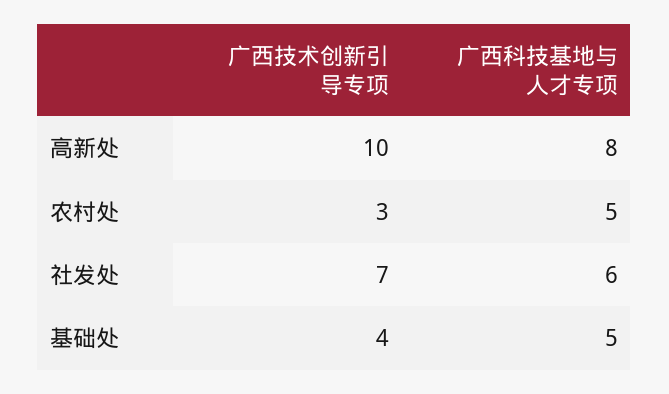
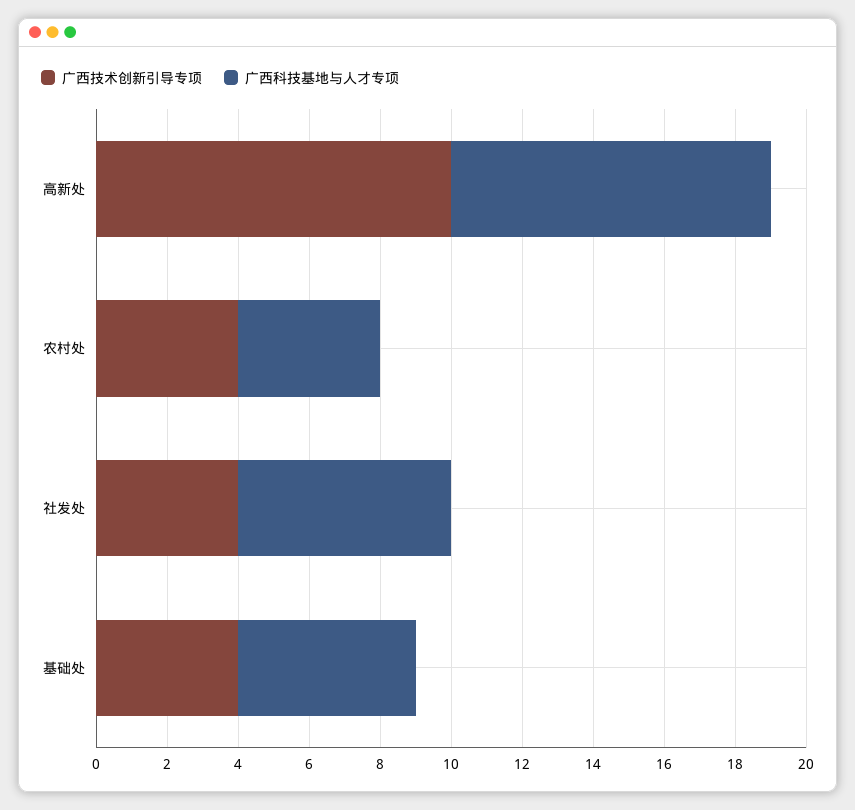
广西科技基地与人才专项, 高新处: 8 -> 9
广西技术创新引导专项, 农村处: 3 -> 4
广西科技基地与人才专项, 农村处: 5 -> 4
广西技术创新引导专项, 社发处: 7 -> 4

